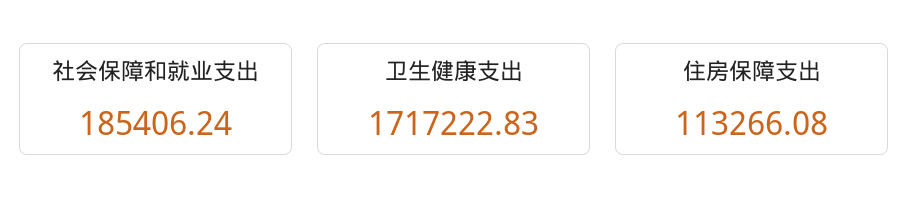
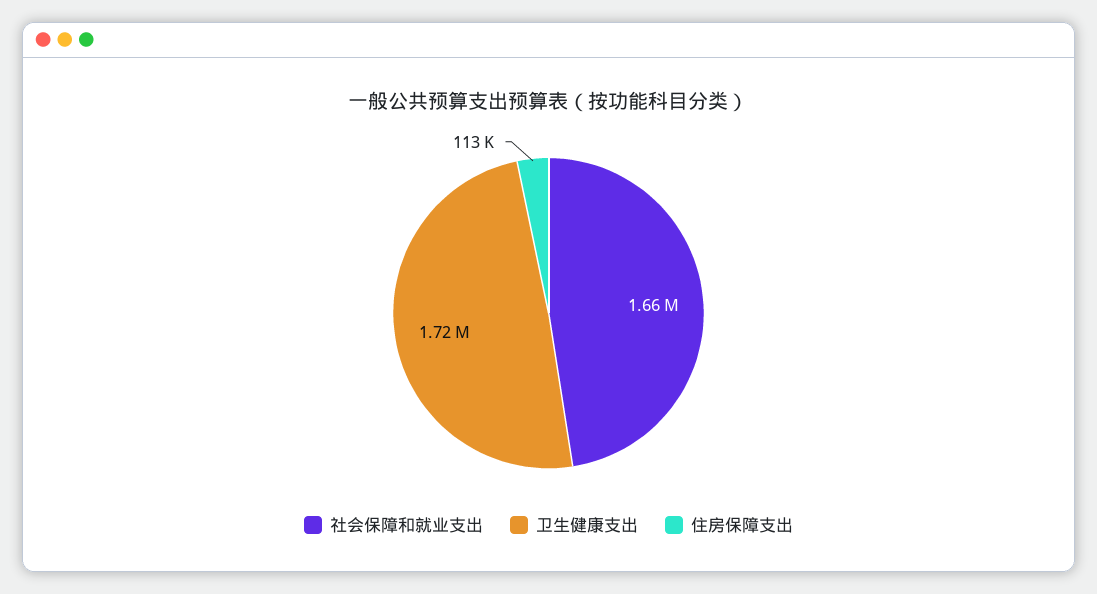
社会保障和就业支出: 185406.24 -> 1660000

